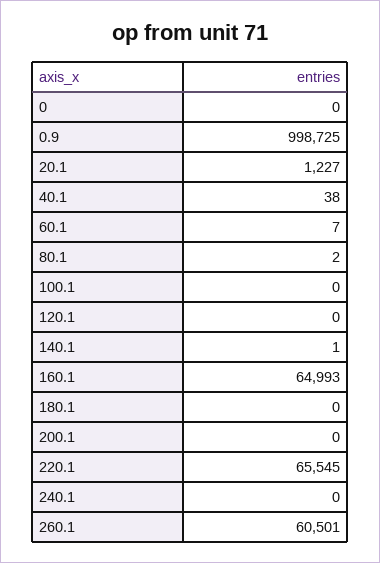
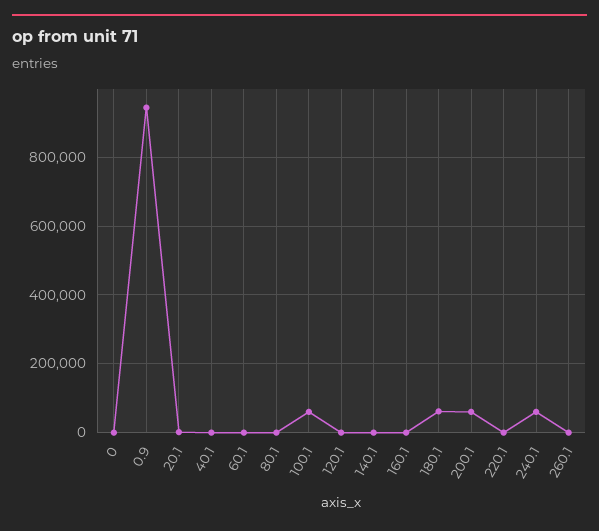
0.9: 998725 -> 940000
100.1: 0 -> 60000
160.1: 64993 -> 0
180.1: 0 -> 60000
200.1: 0 -> 60000
220.1: 65545 -> 0
240.1: 0 -> 60000
260.1: 60501 -> 0

